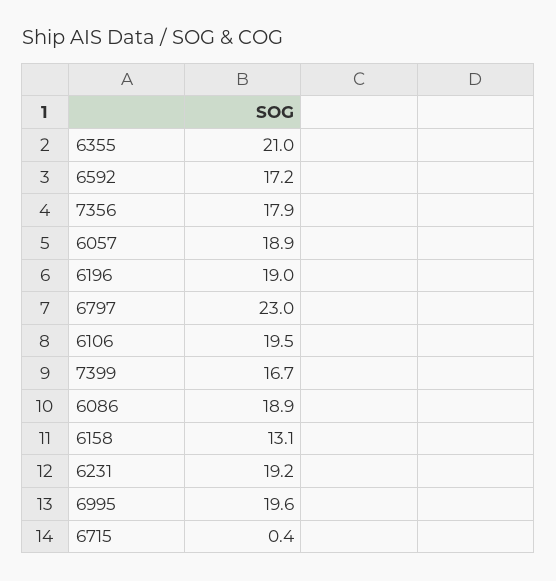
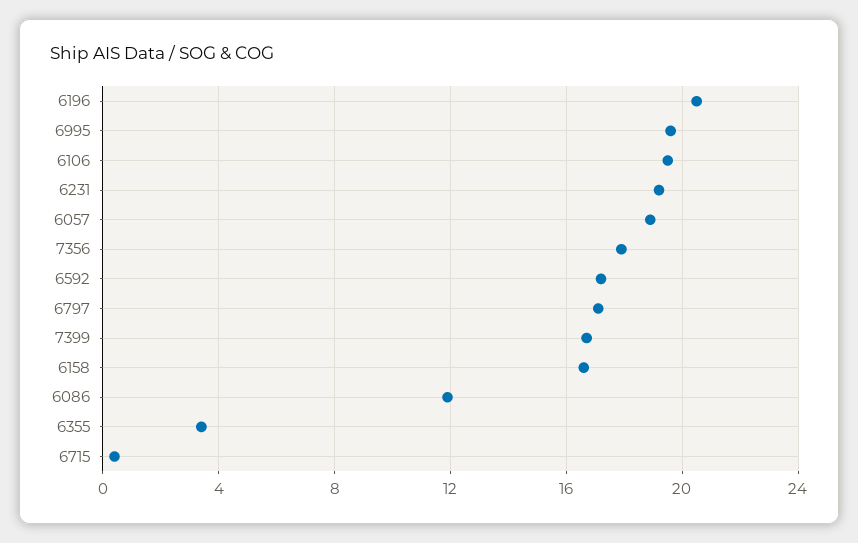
6355: 21 -> 3.5
6196: 19 -> 20.5
6797: 23 -> 17
6086: 18.9 -> 12
6158: 13.1 -> 16.5

